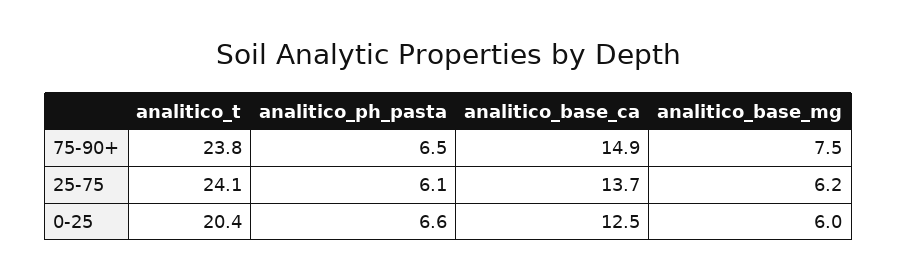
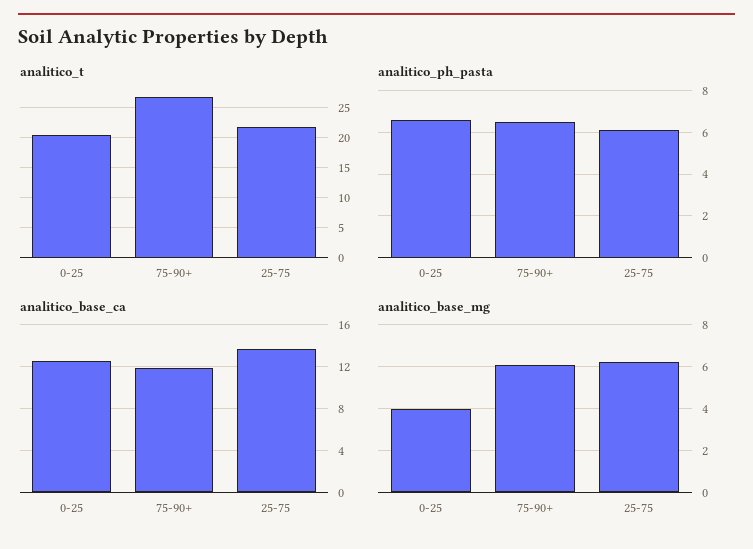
analitico_t, 75-90+: 23.8 -> 27
analitico_base_ca, 75-90+: 14.9 -> 12
analitico_base_mg, 75-90+: 7.5 -> 6
analitico_t, 25-75: 24.1 -> 22
analitico_base_mg, 0-25: 6 -> 4

